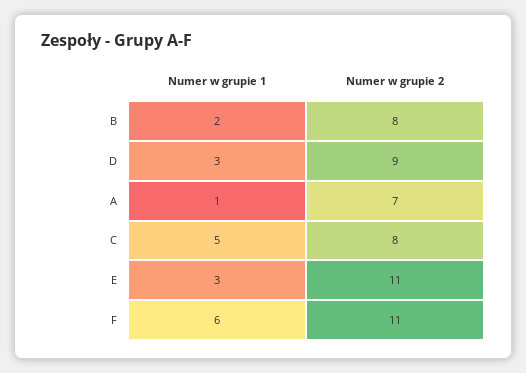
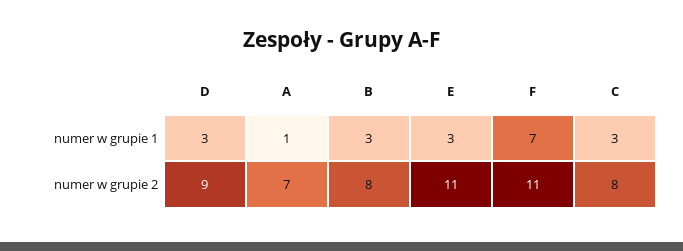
Numer w grupie 1, B: 2 -> 3
Numer w grupie 1, C: 5 -> 3
Numer w grupie 1, F: 6 -> 7

